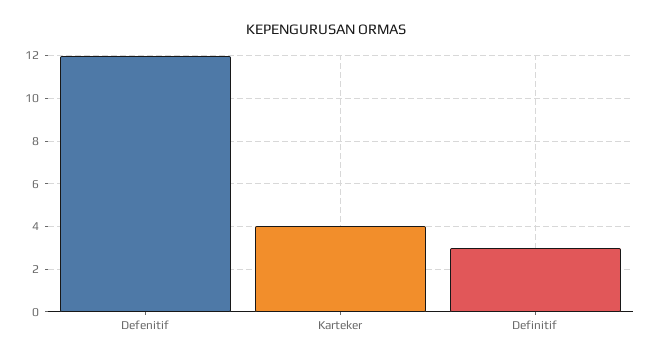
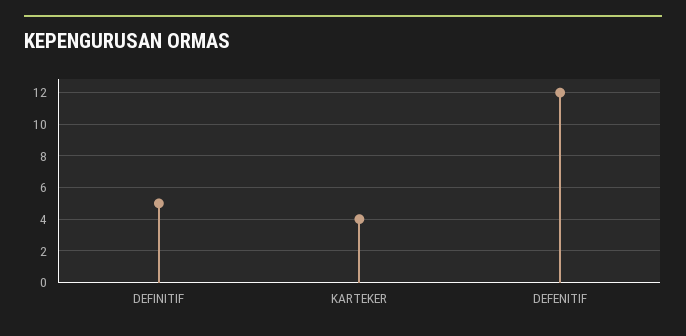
Definitif: 3 -> 5

